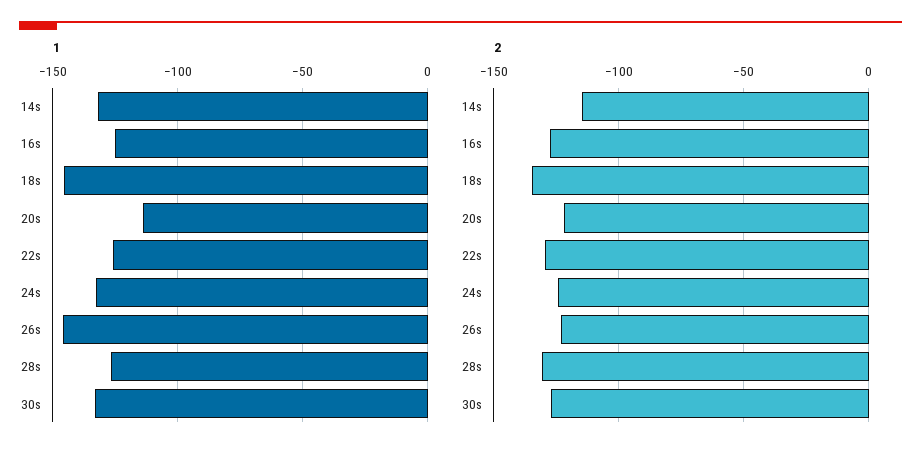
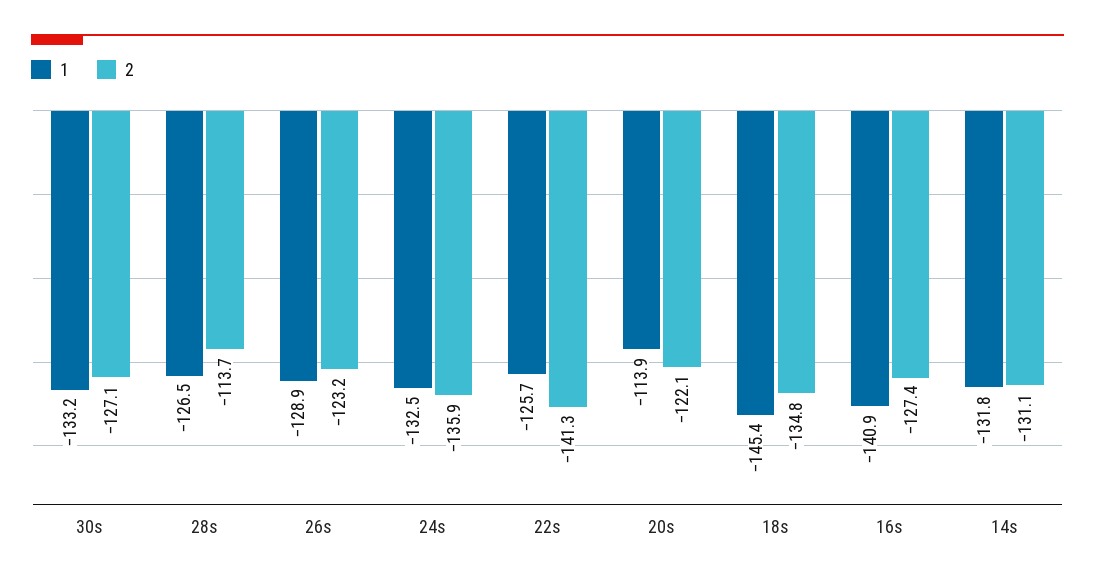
1, 16s: -125 -> -140.9
1, 26s: -145 -> -128.9
2, 14s: -115 -> -131.1
2, 22s: -130 -> -141.3
2, 24s: -125 -> -135.9
2, 28s: -130 -> -113.7

